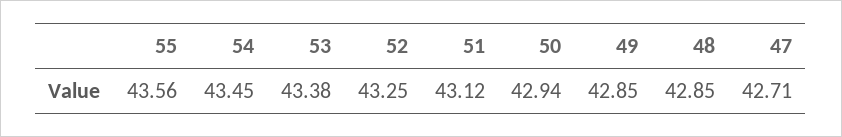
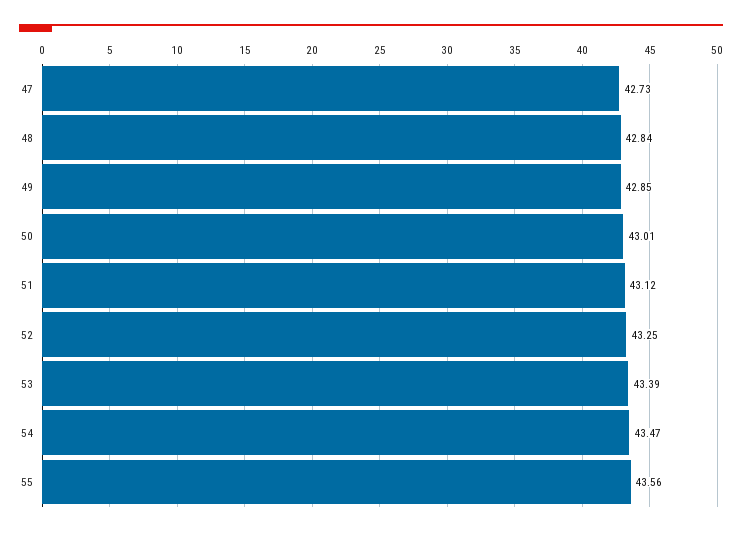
54: 43.45 -> 43.47
53: 43.38 -> 43.39
50: 42.94 -> 43.01
48: 42.85 -> 42.84
47: 42.71 -> 42.73

